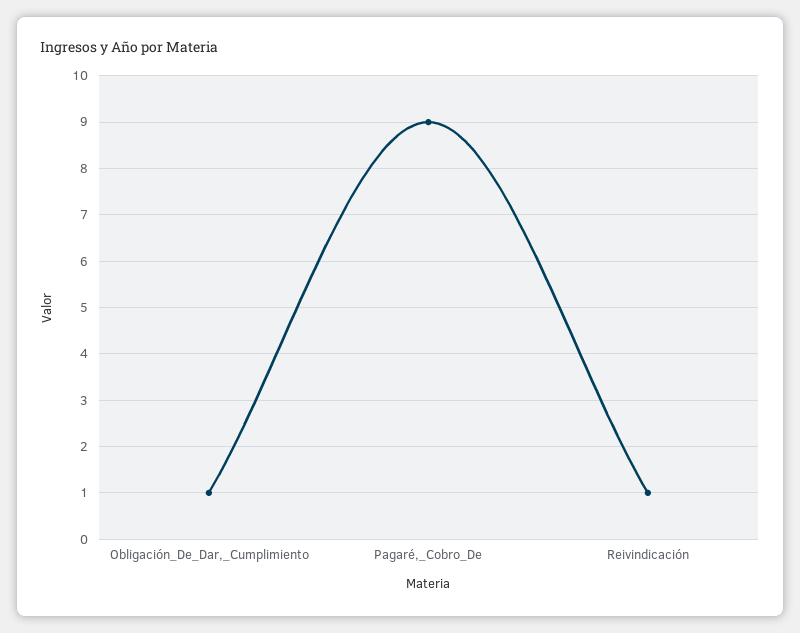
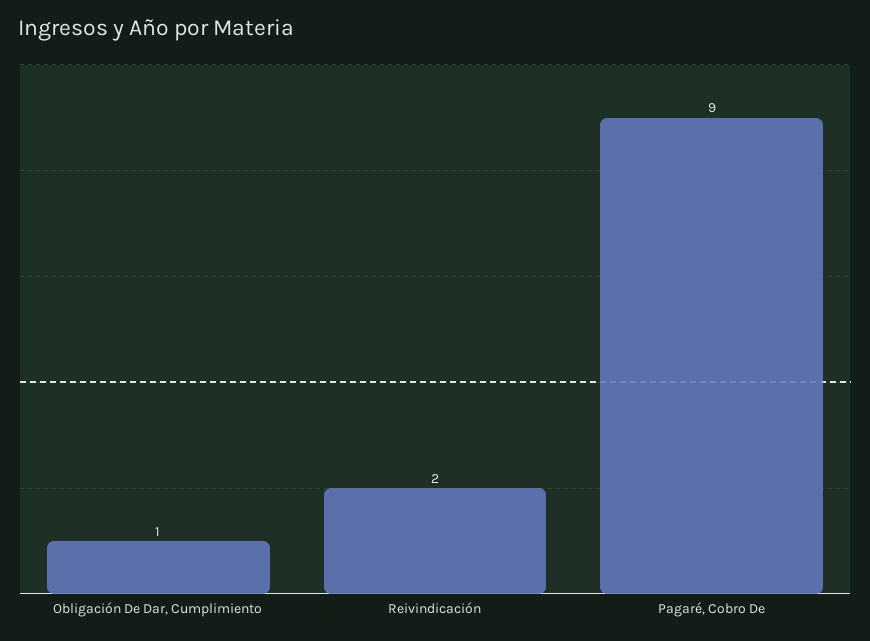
Reivindicación: 1 -> 2

